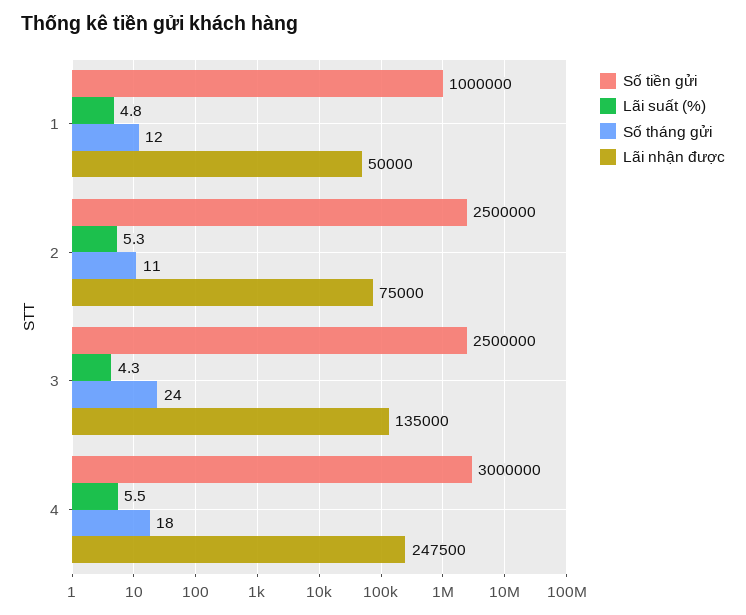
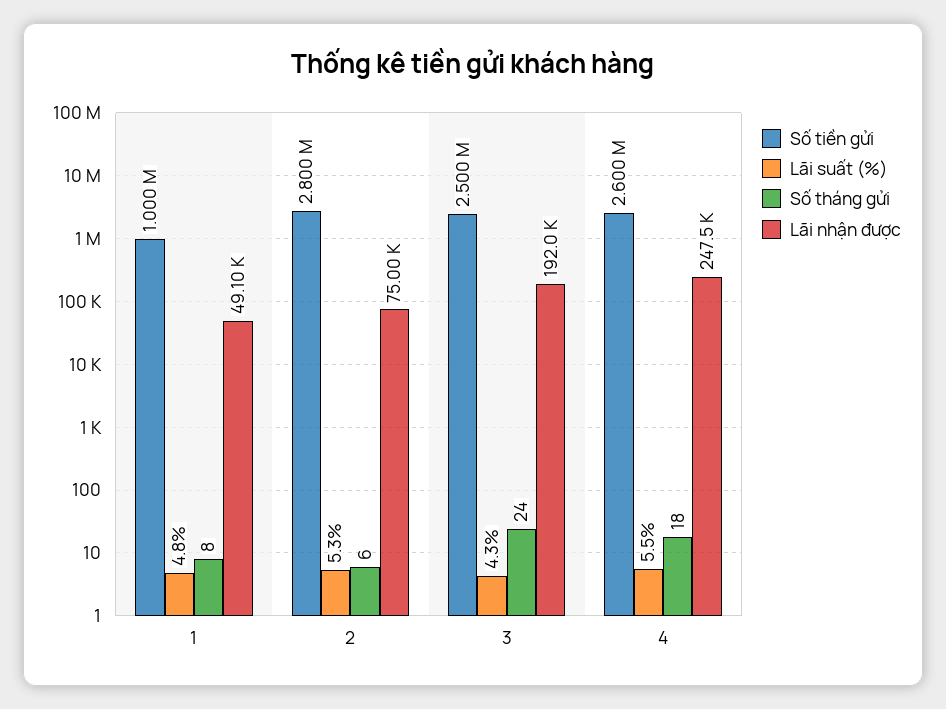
Số tháng gửi, 1: 12 -> 8
Lãi nhận được, 1: 50000 -> 49100
Số tiền gửi, 2: 2500000 -> 2800000
Số tháng gửi, 2: 11 -> 6
Lãi nhận được, 3: 135000 -> 192000
Số tiền gửi, 4: 3000000 -> 2600000

